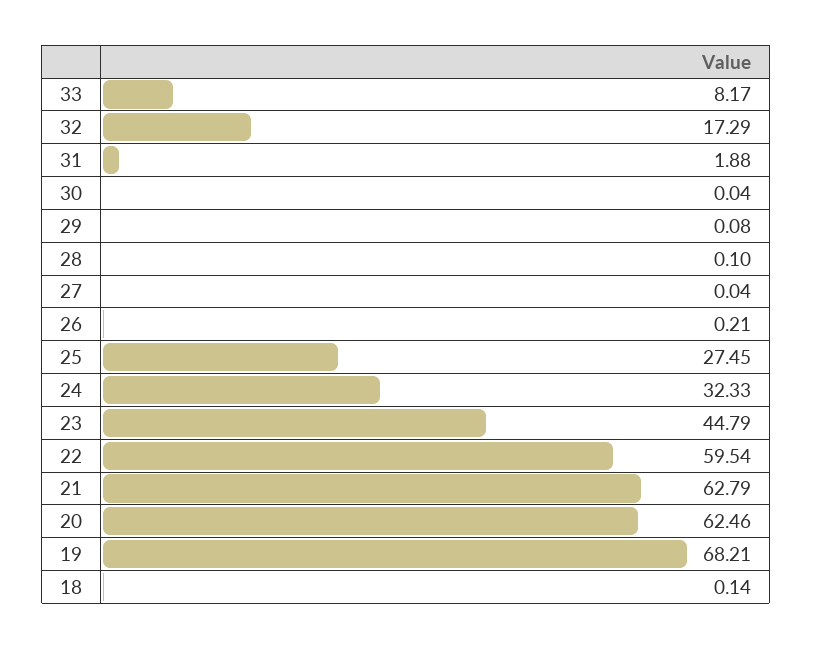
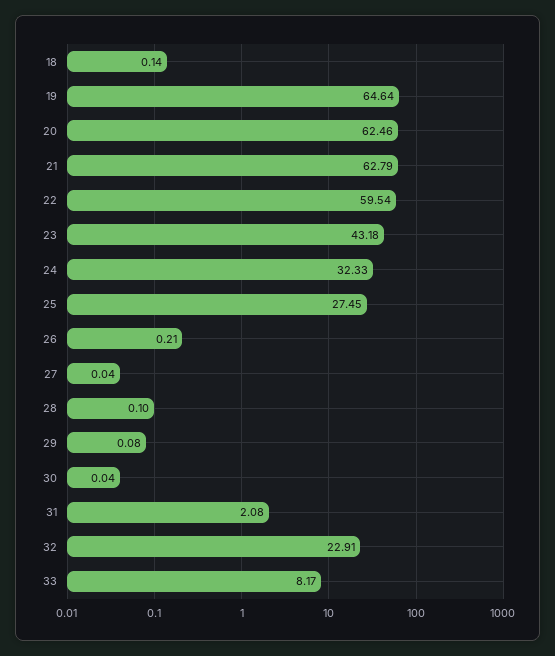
32: 17.29 -> 22.91
31: 1.88 -> 2.08
23: 44.79 -> 43.18
19: 68.21 -> 64.64

